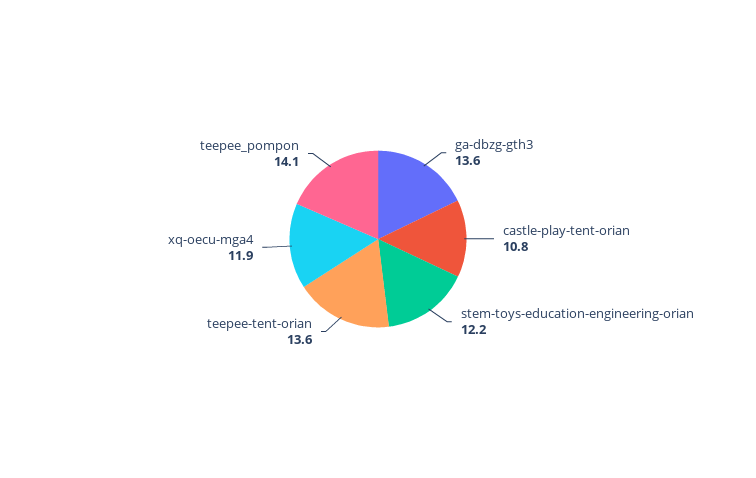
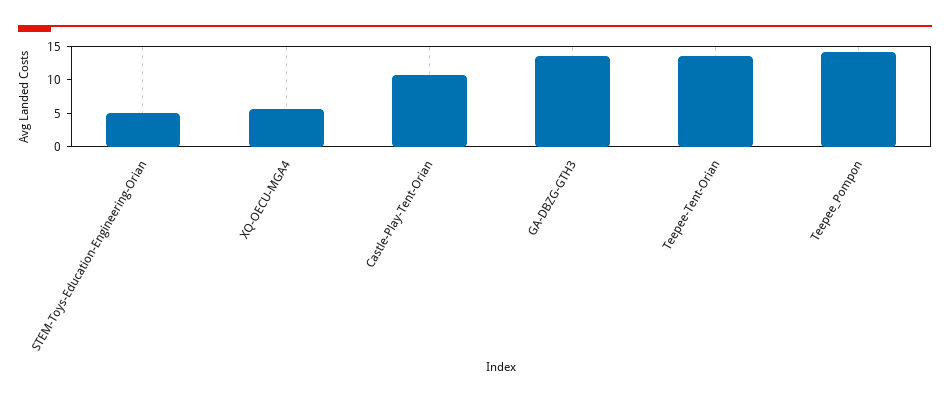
stem-toys-education-engineering-orian: 12.2 -> 5
xq-oecu-mga4: 11.9 -> 5

